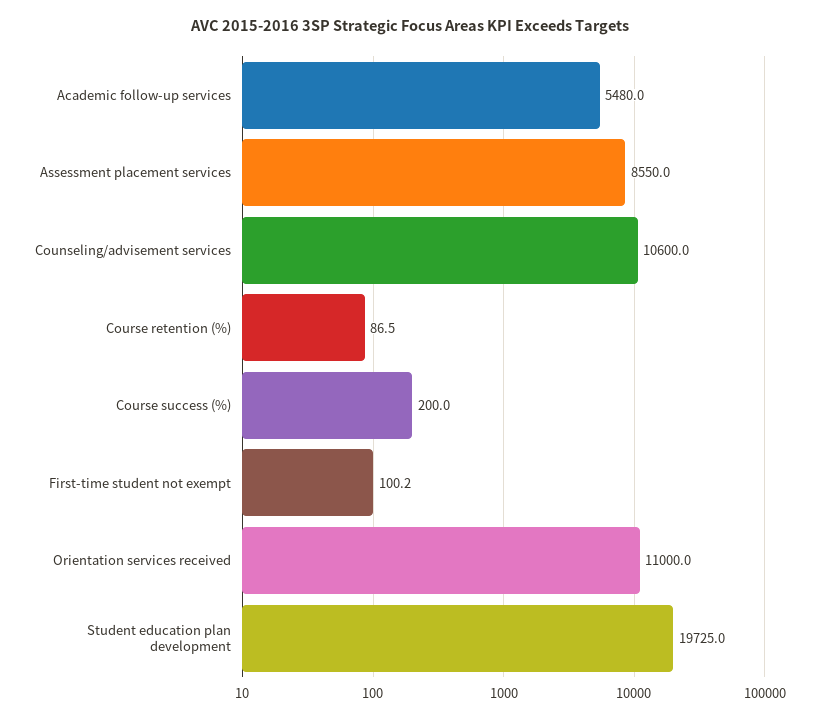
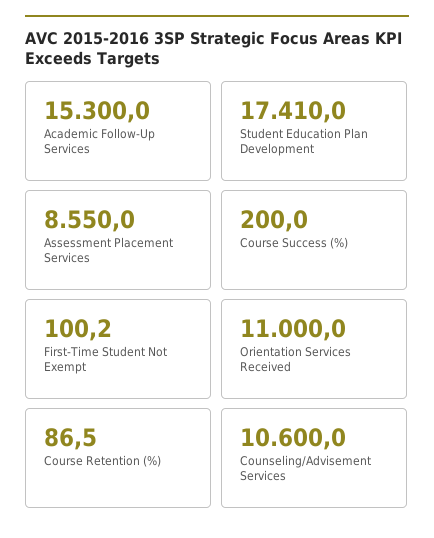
Academic follow-up services: 5480 -> 15300
Student education plan development: 19725 -> 17410

